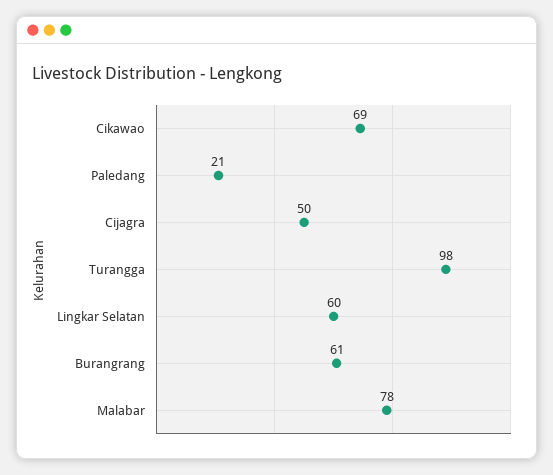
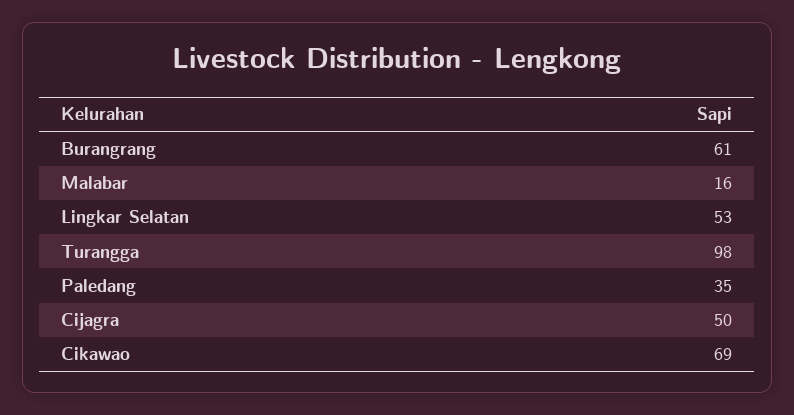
Paledang: 21 -> 35
Lingkar Selatan: 60 -> 53
Malabar: 78 -> 16

